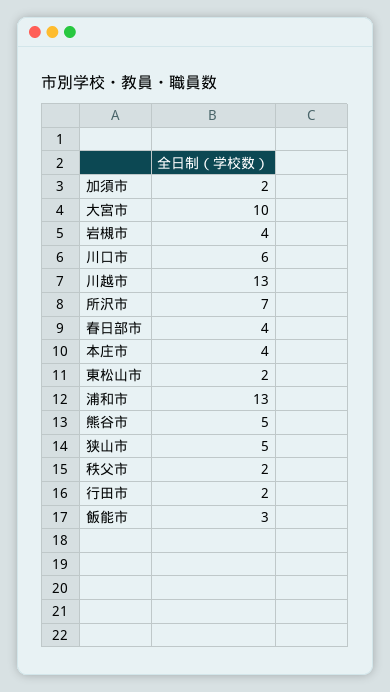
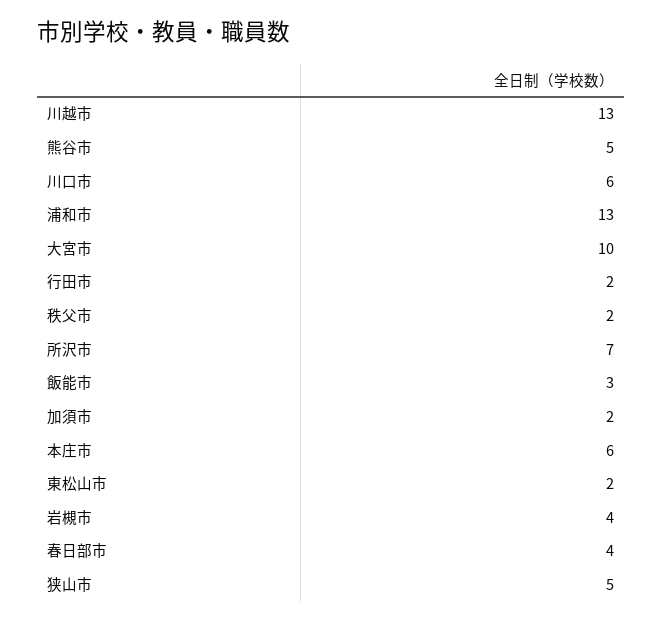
本庄市: 4 -> 6

